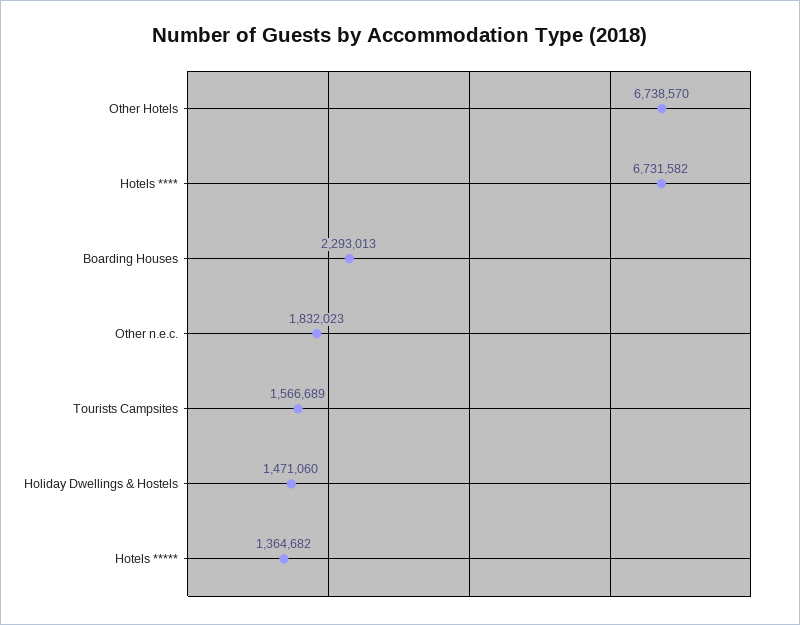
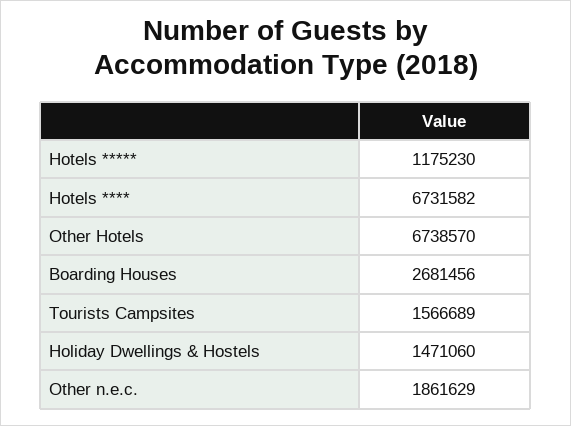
Boarding Houses: 2293013 -> 2681456
Other n.e.c.: 1832023 -> 1861629
Hotels *****: 1364682 -> 1175230

